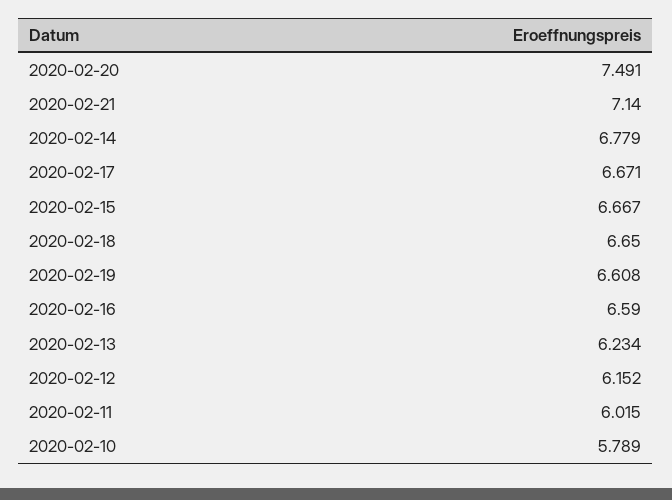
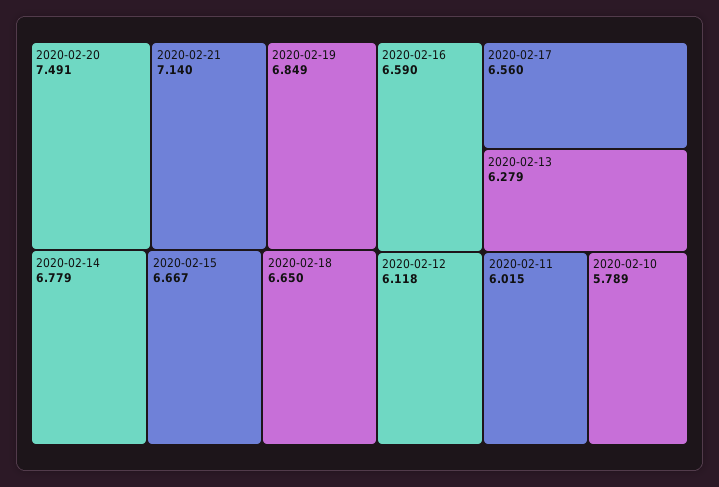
2020-02-17: 6.671 -> 6.56
2020-02-19: 6.608 -> 6.849
2020-02-13: 6.234 -> 6.279
2020-02-12: 6.152 -> 6.118

